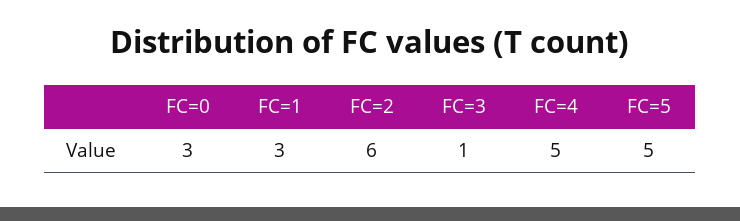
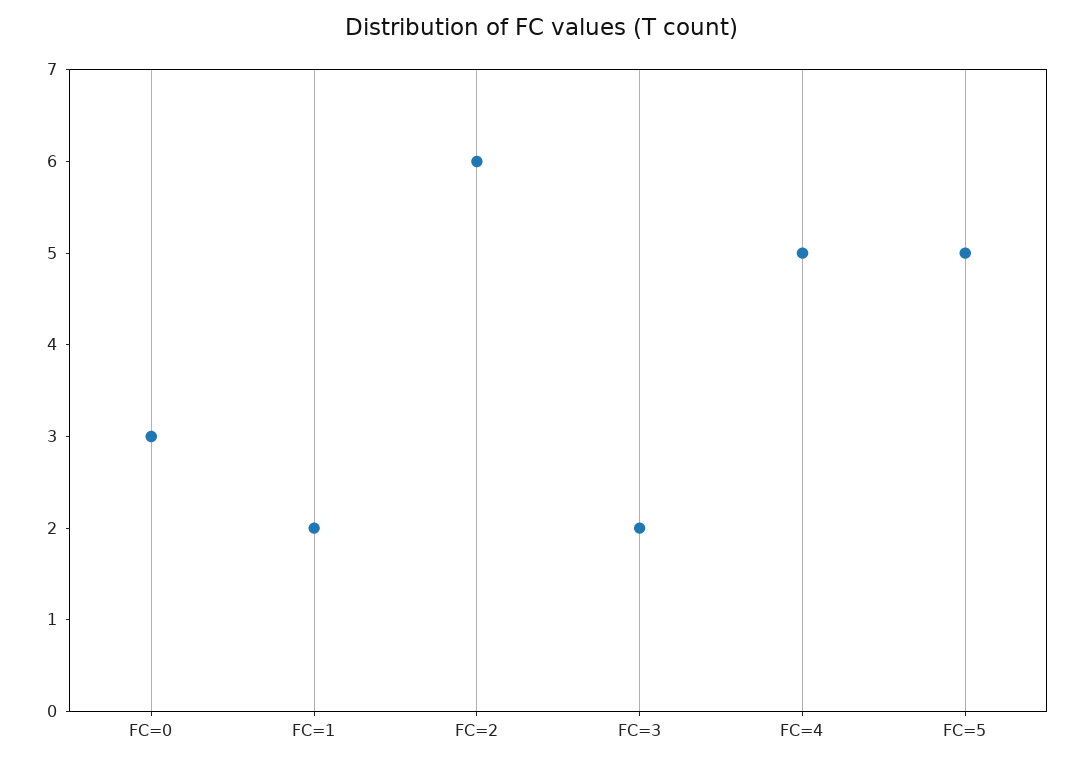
FC=1: 3 -> 2
FC=3: 1 -> 2

